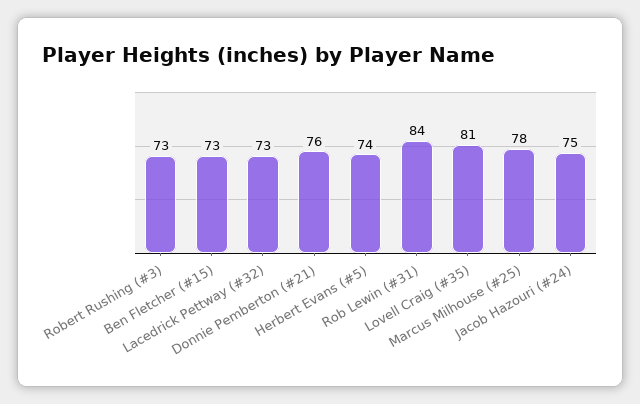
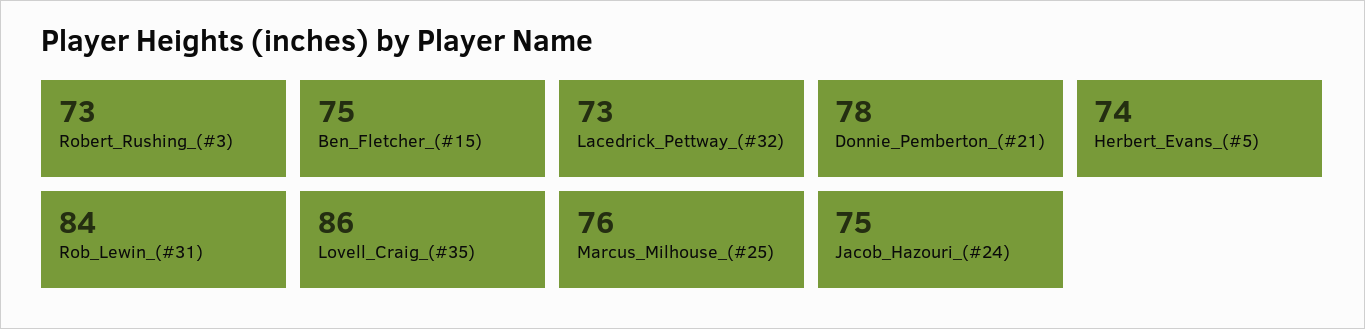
Ben Fletcher (#15): 73 -> 75
Donnie Pemberton (#21): 76 -> 78
Lovell Craig (#35): 81 -> 86
Marcus Milhouse (#25): 78 -> 76

